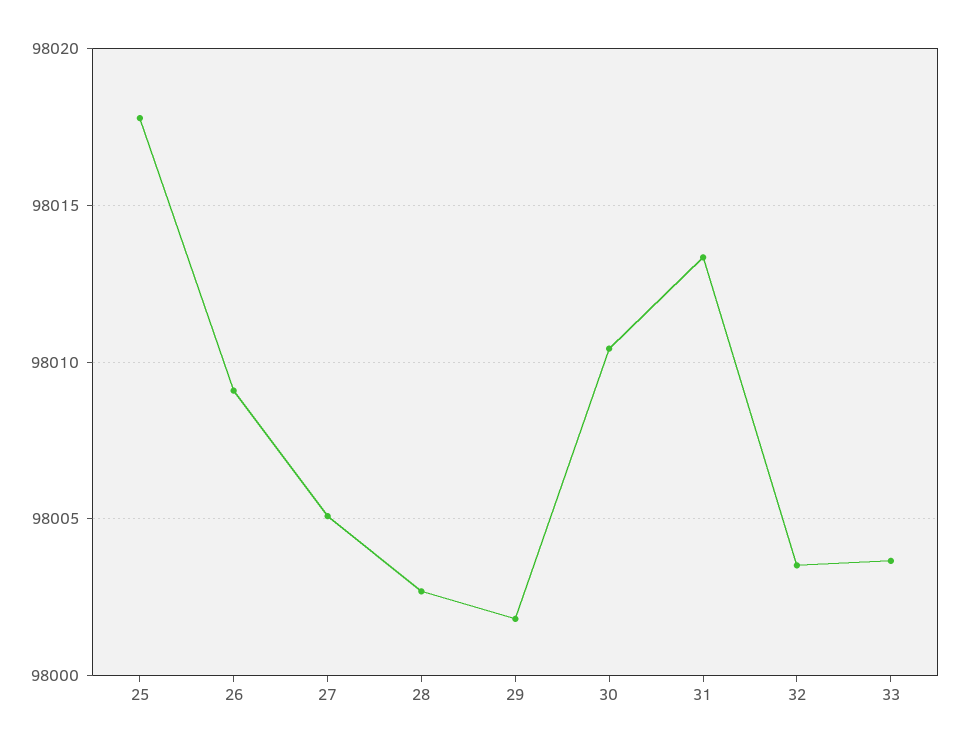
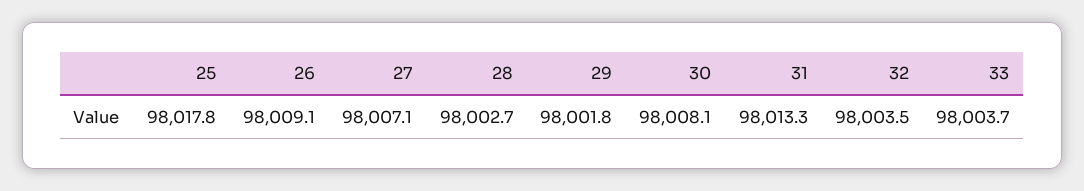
27: 98005 -> 98007.1
30: 98010.5 -> 98008.1

